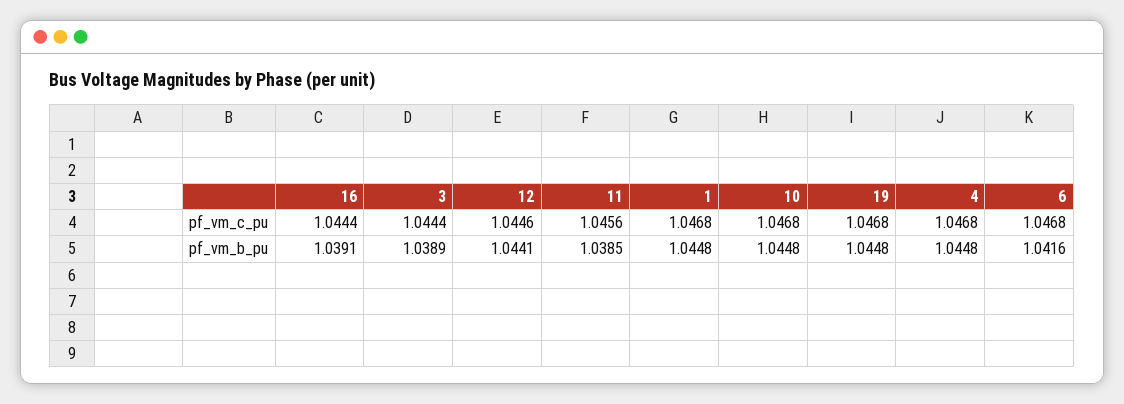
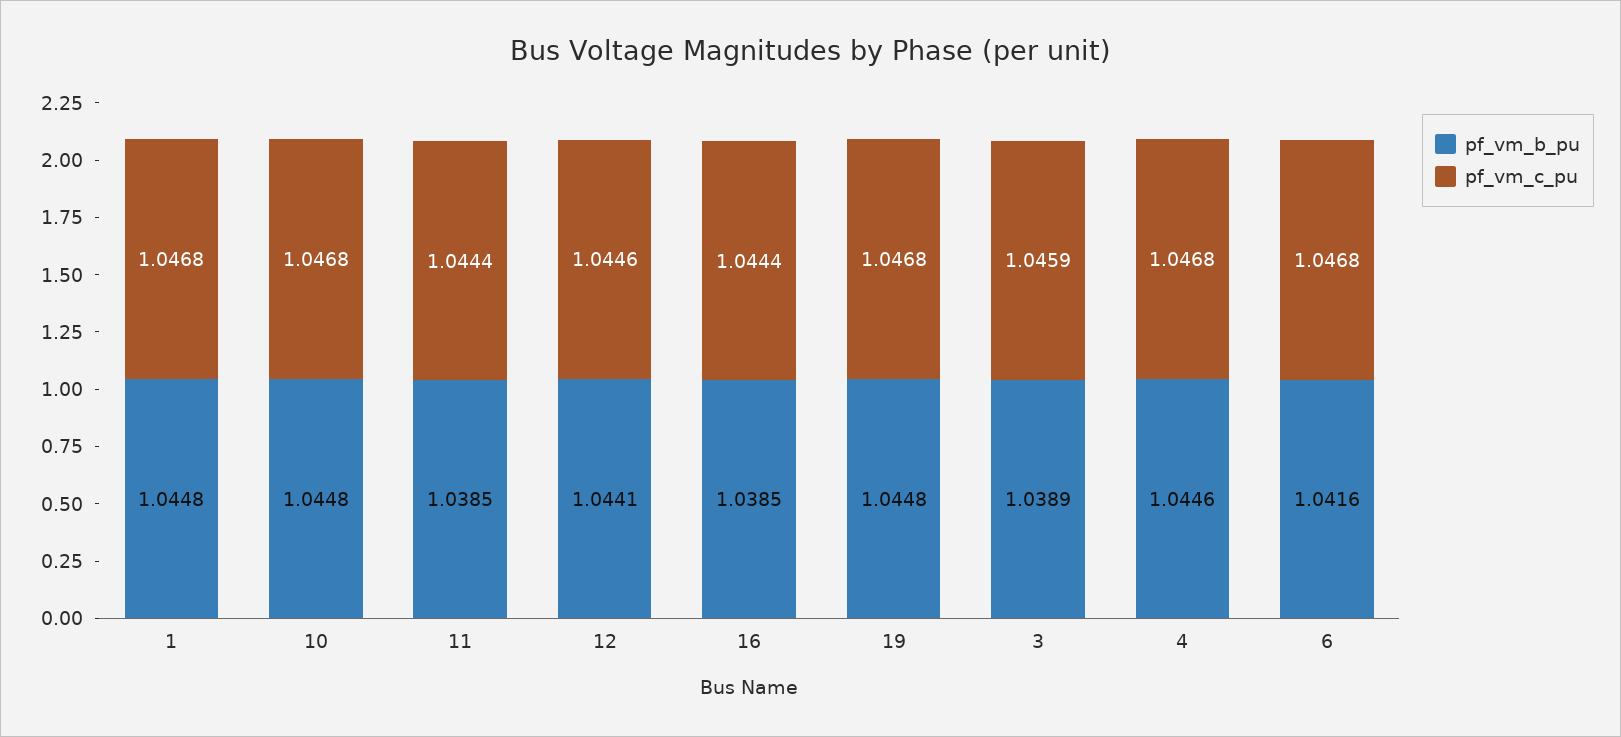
pf_vm_c_pu, 3: 1.0444 -> 1.0459
pf_vm_c_pu, 11: 1.0456 -> 1.0444
pf_vm_b_pu, 16: 1.0391 -> 1.0385
pf_vm_b_pu, 4: 1.0448 -> 1.0446

